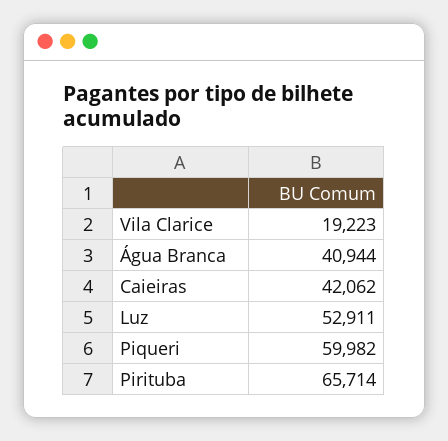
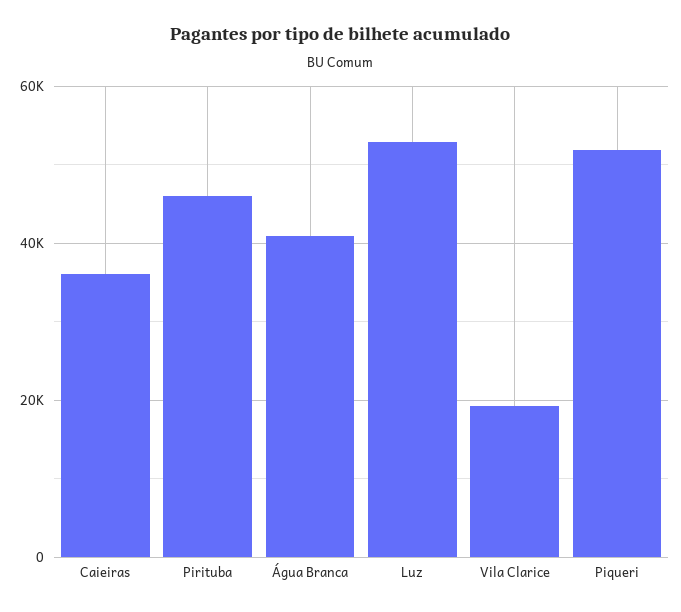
Caieiras: 42062 -> 36000
Piqueri: 59982 -> 52000
Pirituba: 65714 -> 46000

